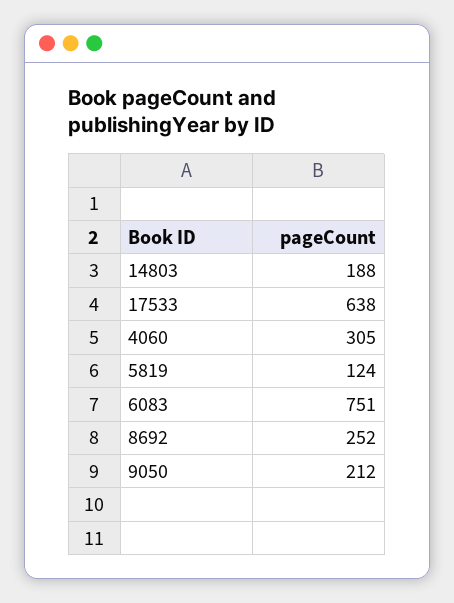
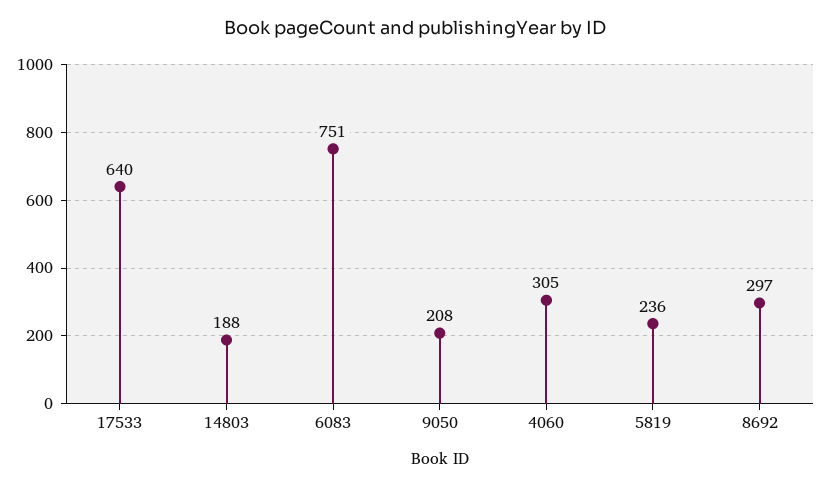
17533: 638 -> 640
5819: 124 -> 236
8692: 252 -> 297
9050: 212 -> 208

